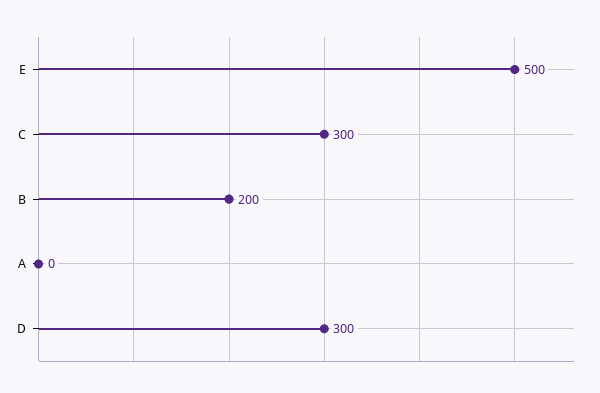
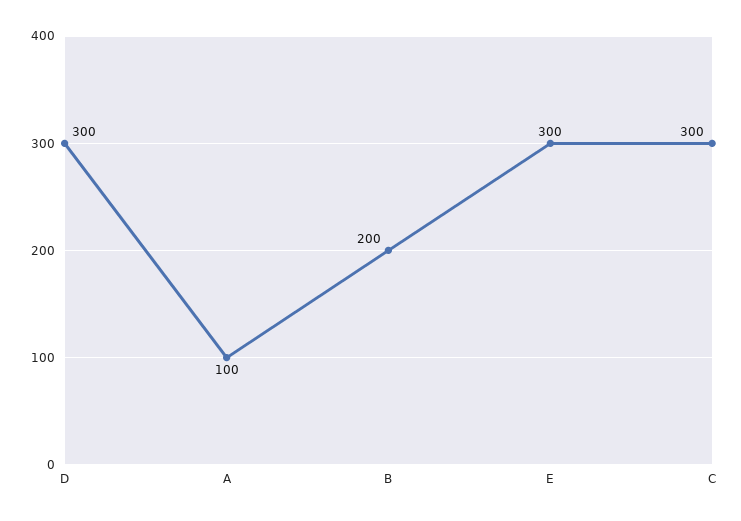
E: 500 -> 300
A: 0 -> 100

